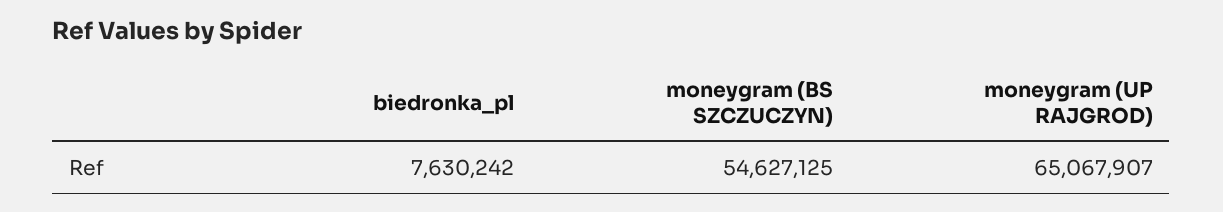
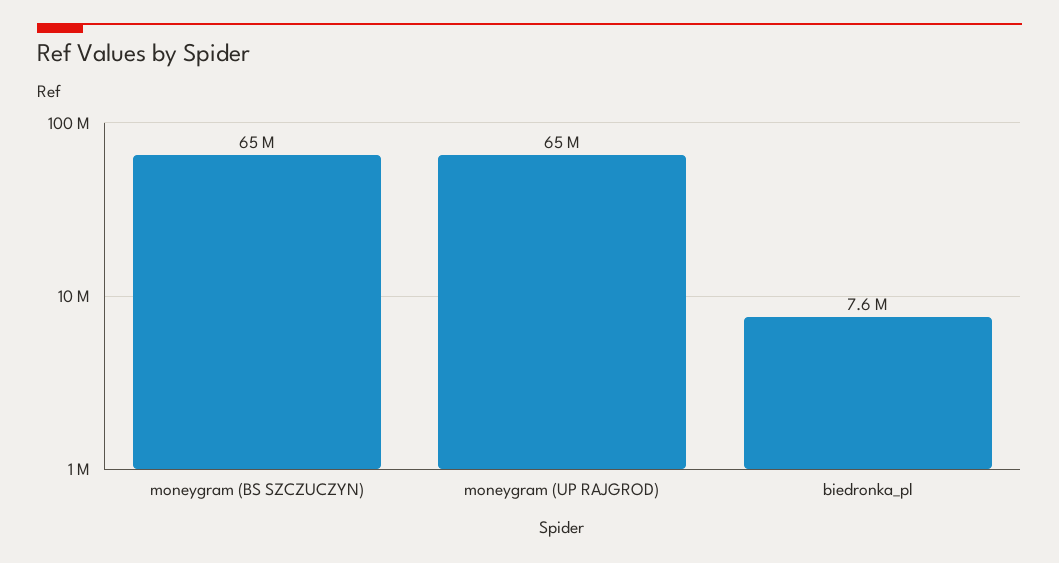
moneygram (BS SZCZUCZYN): 54627125 -> 65000000

